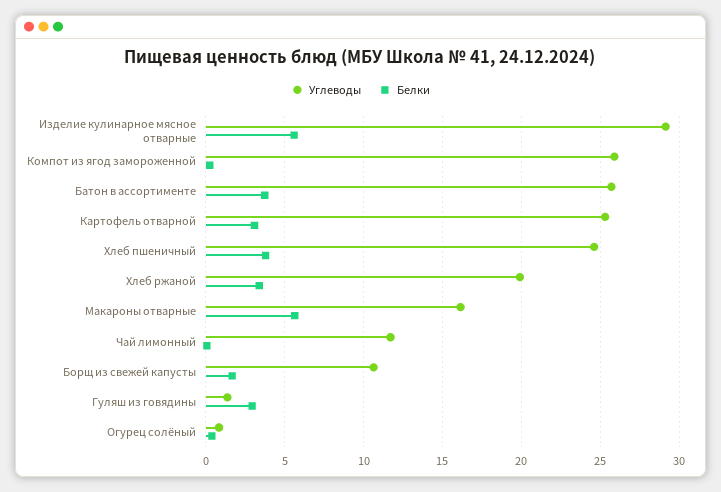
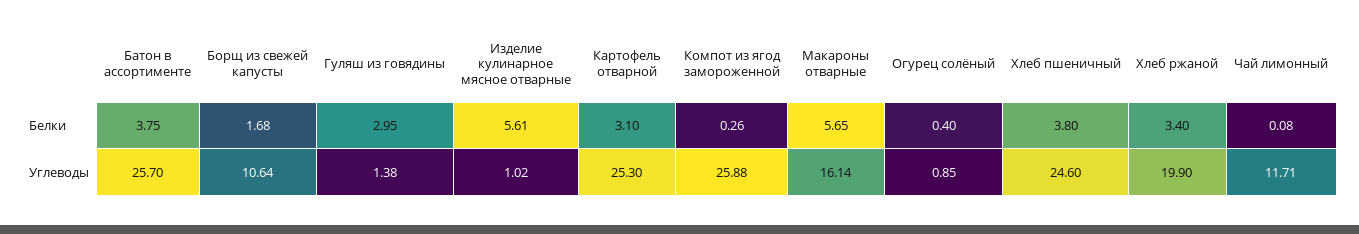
Углеводы, Изделие кулинарное мясное отварные: 29 -> 1.02

